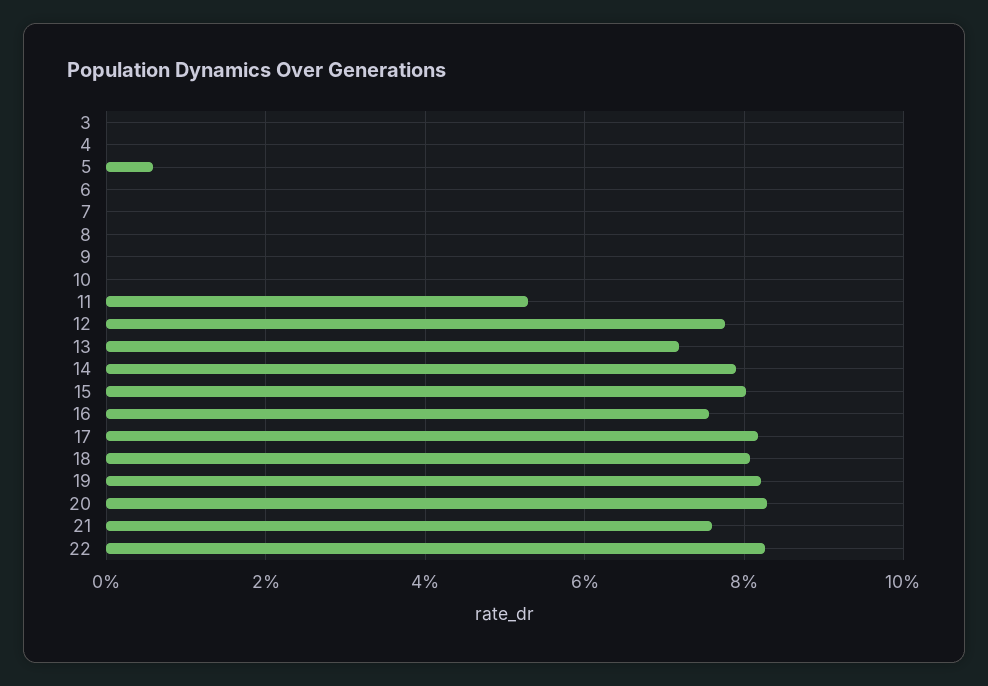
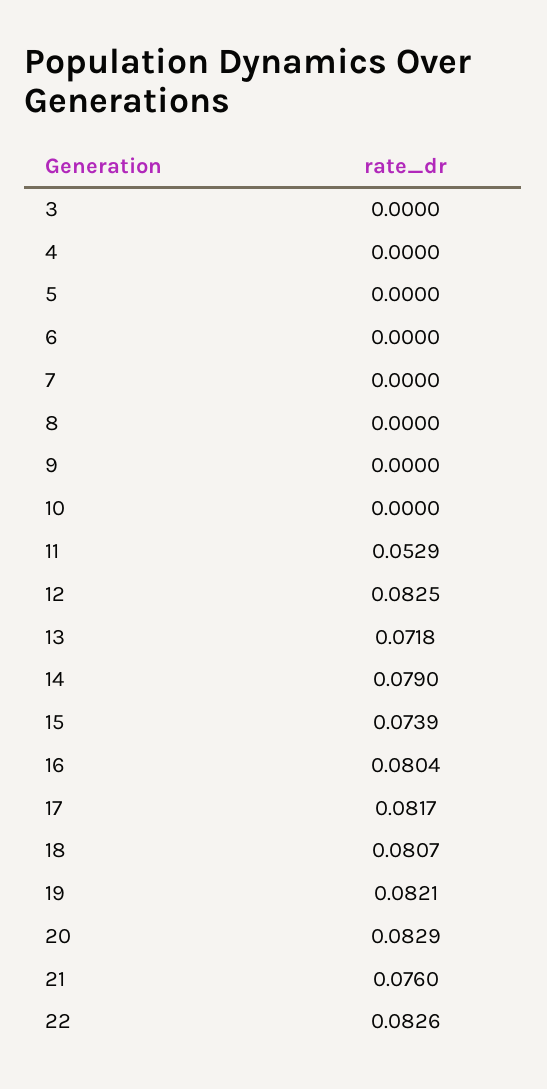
5: 0.006 -> 0
12: 0.078 -> 0.0825
15: 0.08 -> 0.0739
16: 0.076 -> 0.0804

